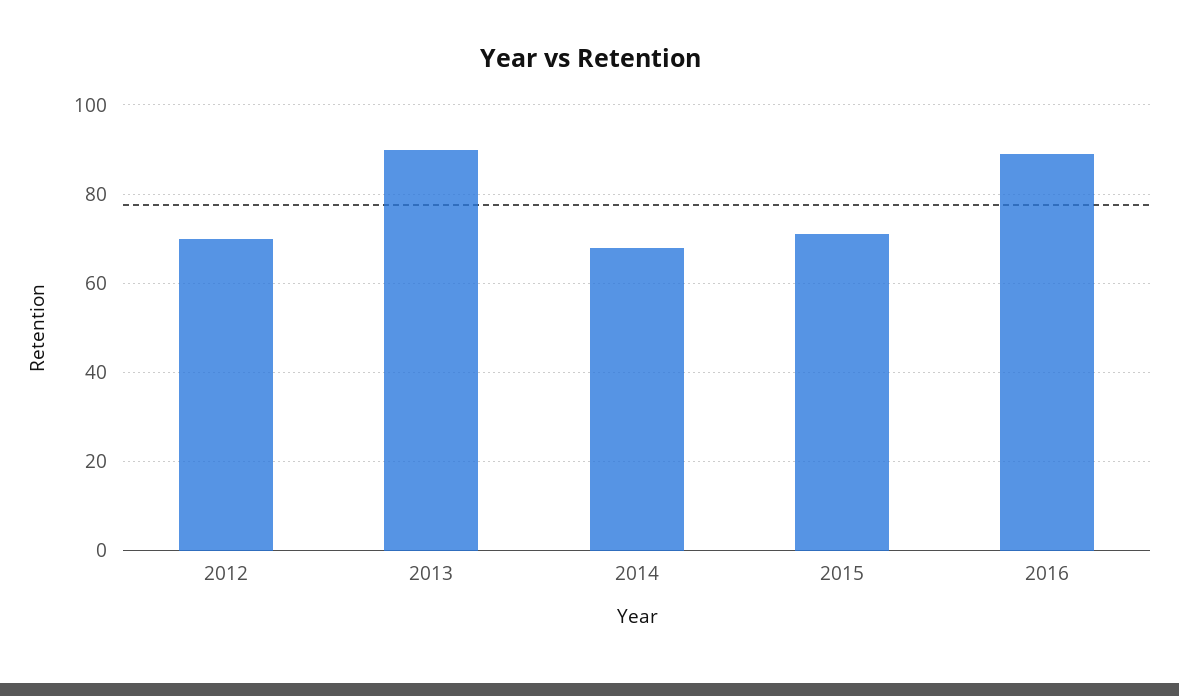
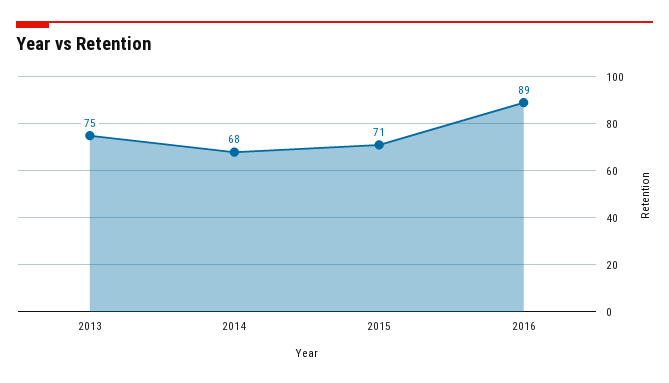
2012: 70 -> none
2013: 90 -> 75

